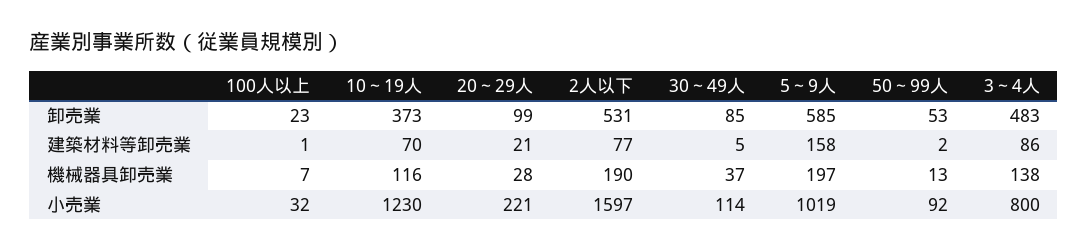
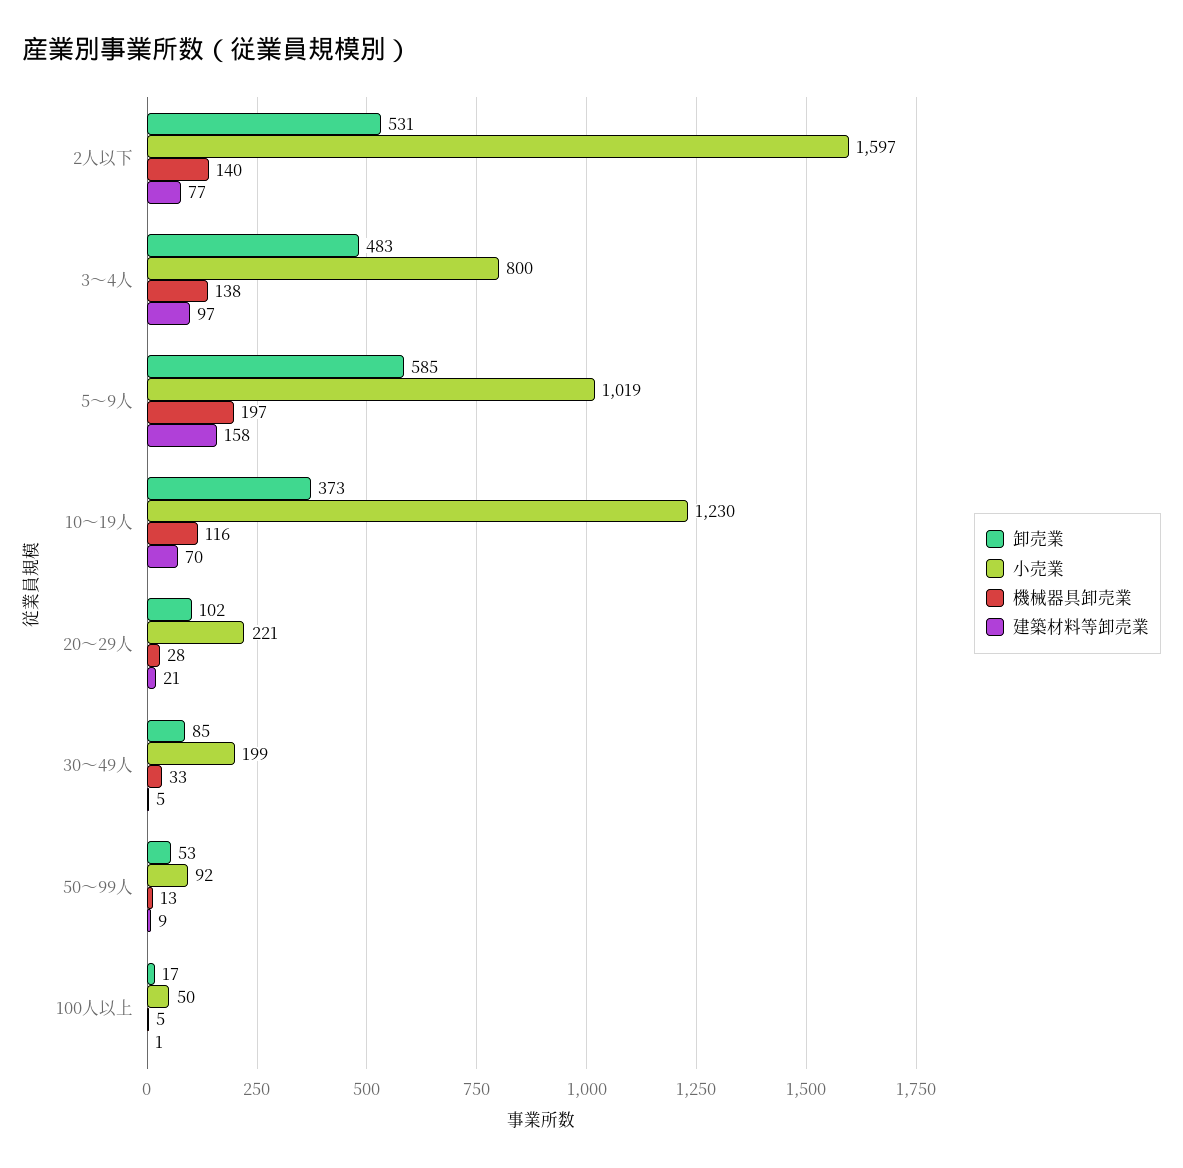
卸売業, 100人以上: 23 -> 17
卸売業, 20～29人: 99 -> 102
建築材料等卸売業, 50～99人: 2 -> 9
建築材料等卸売業, 3～4人: 86 -> 97
機械器具卸売業, 100人以上: 7 -> 5
機械器具卸売業, 2人以下: 190 -> 140
機械器具卸売業, 30～49人: 37 -> 33
小売業, 100人以上: 32 -> 50
小売業, 30～49人: 114 -> 199

